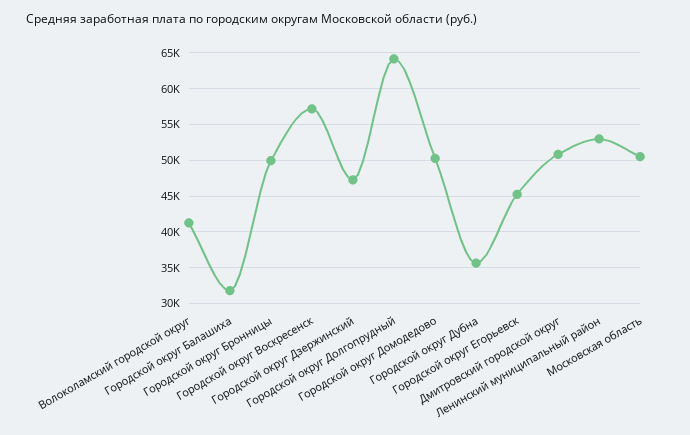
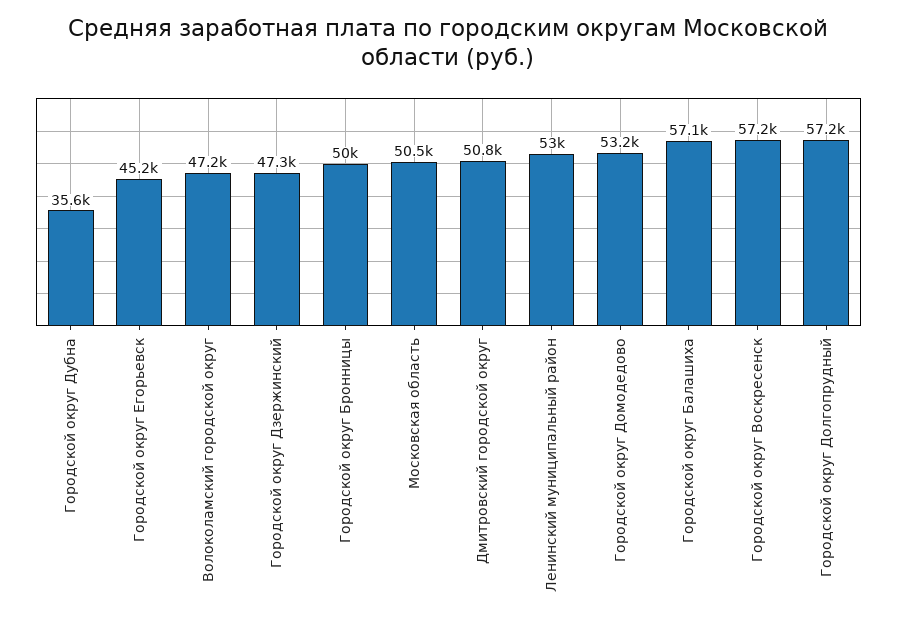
Волоколамский городской округ: 41000 -> 47200
Городской округ Балашиха: 32000 -> 57100
Городской округ Долгопрудный: 64000 -> 57200
Городской округ Домодедово: 50000 -> 53200

